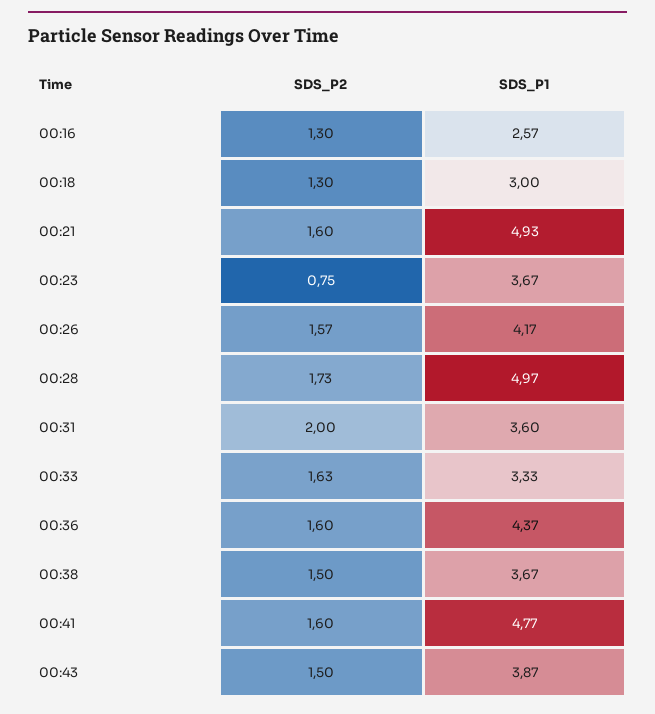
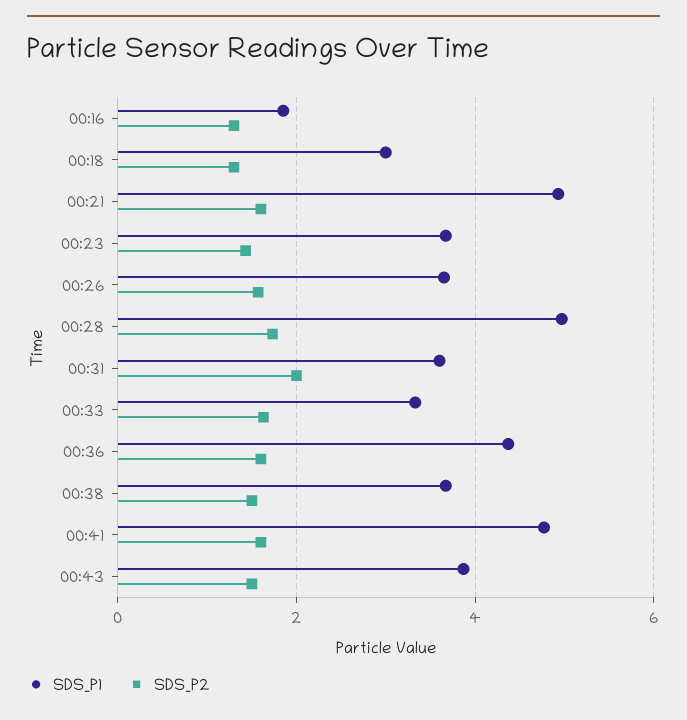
SDS_P1, 00:16: 2.57 -> 1.8
SDS_P2, 00:23: 0.75 -> 1.4
SDS_P1, 00:26: 4.17 -> 3.6

